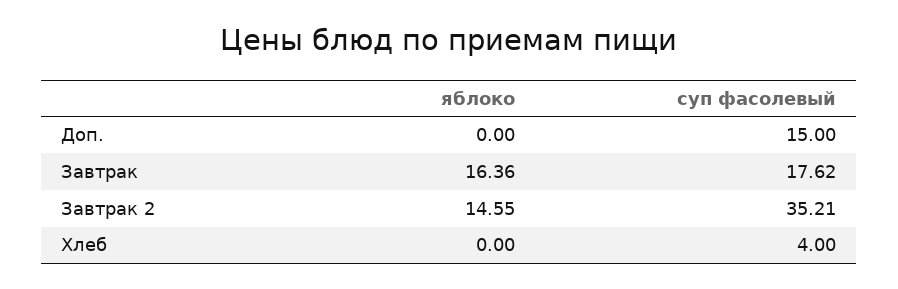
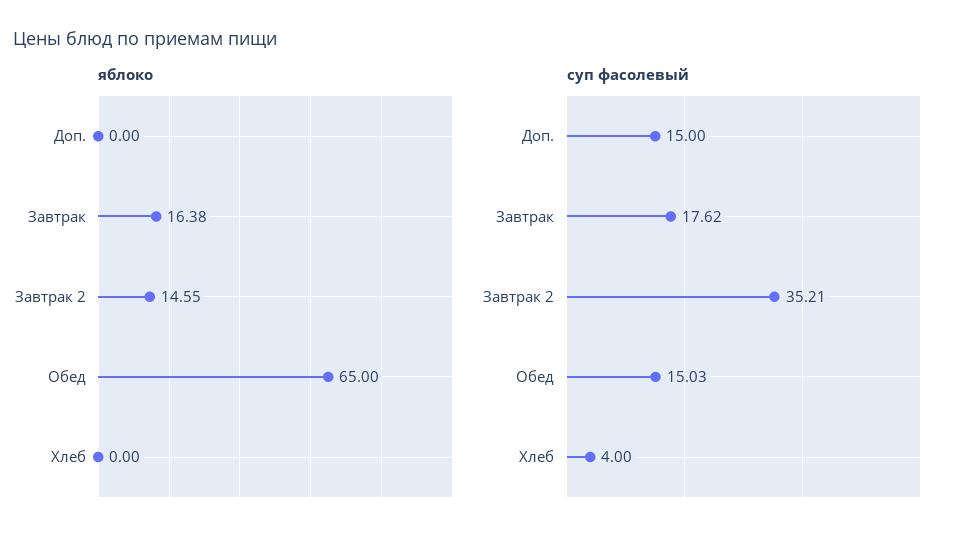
яблоко, Завтрак: 16.36 -> 16.38
яблоко, Обед: none -> 65
суп фасолевый, Обед: none -> 15.03

